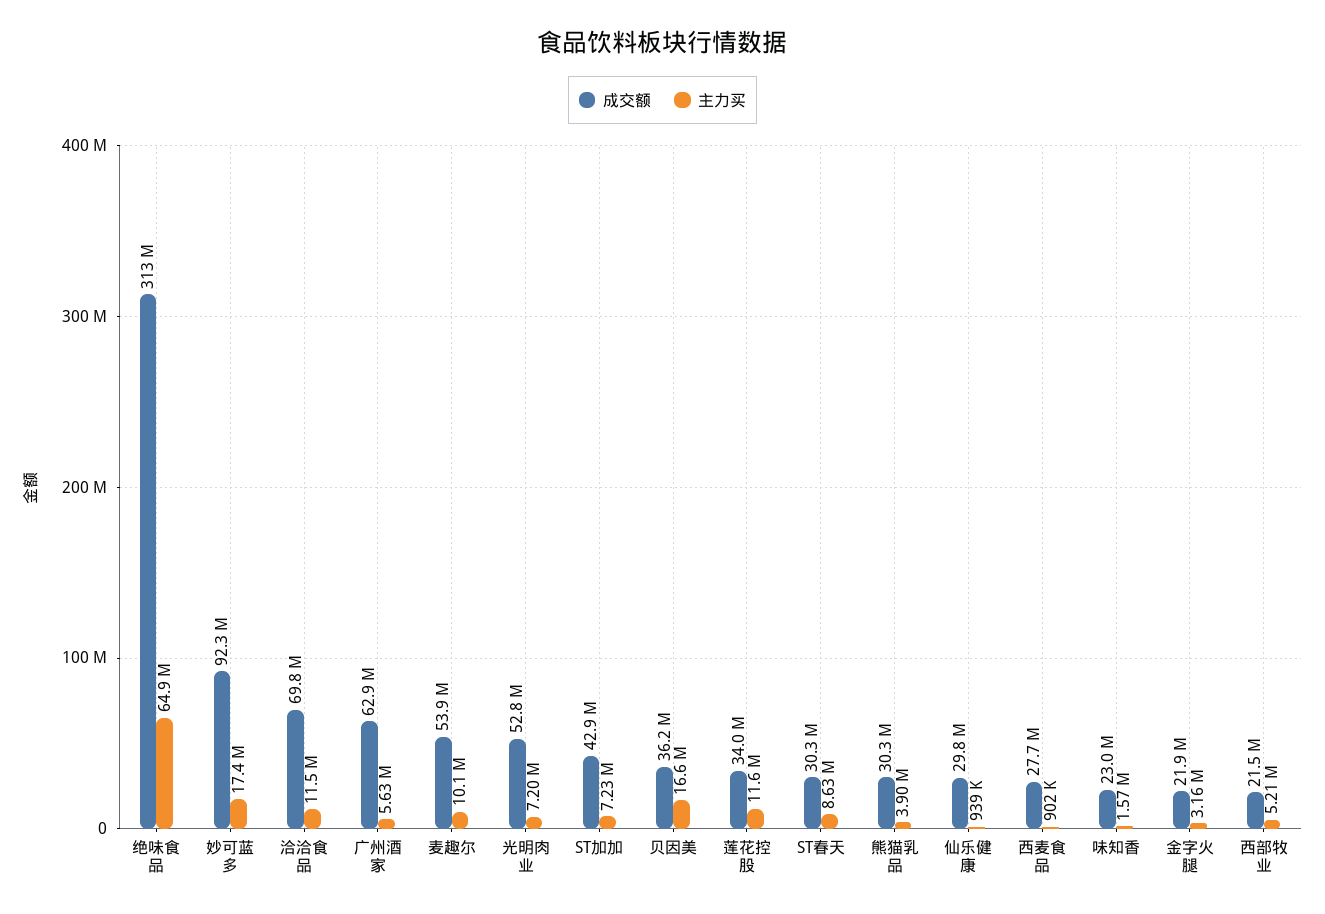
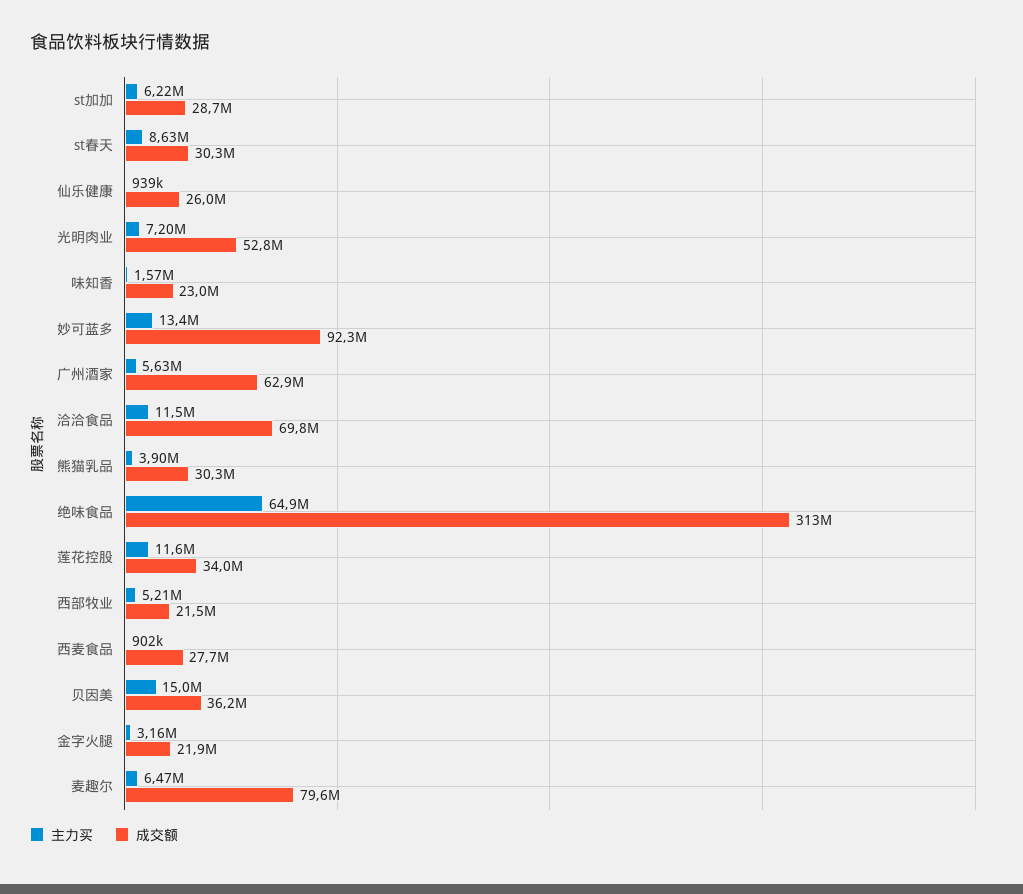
主力买, 妙可蓝多: 17400000 -> 13400000
成交额, 麦趣尔: 53900000 -> 79600000
主力买, 麦趣尔: 10100000 -> 6470000
成交额, ST加加: 42900000 -> 28700000
主力买, ST加加: 7230000 -> 6220000
主力买, 贝因美: 16600000 -> 15000000
成交额, 仙乐健康: 29800000 -> 26000000

